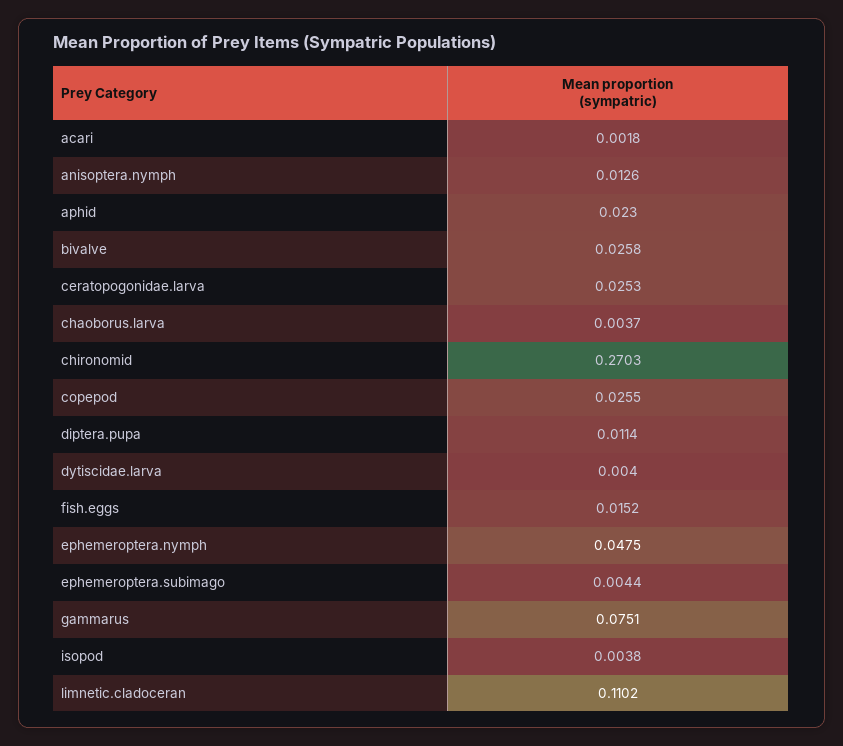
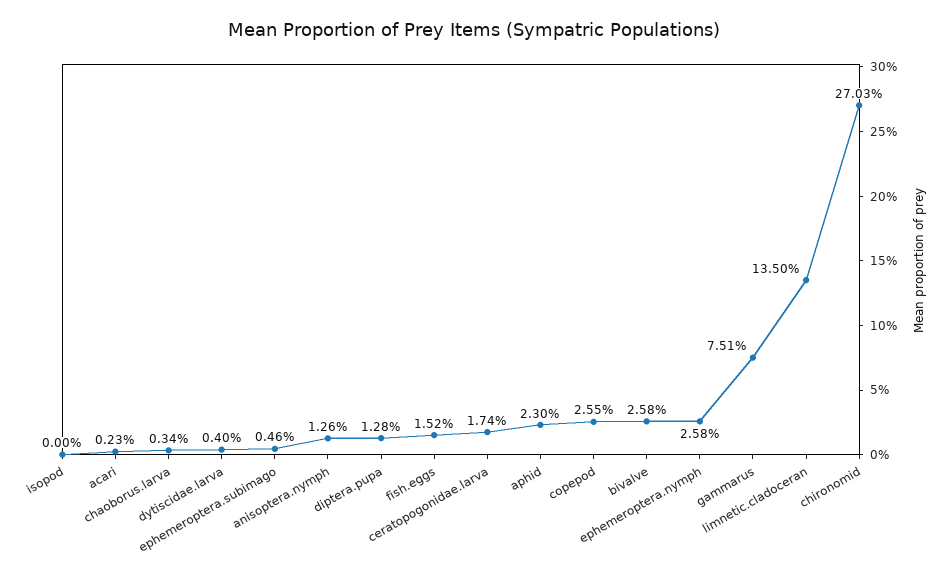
acari: 0.0018 -> 0.0023
ceratopogonidae.larva: 0.0253 -> 0.0174
chaoborus.larva: 0.0037 -> 0.0034
diptera.pupa: 0.0114 -> 0.0128
ephemeroptera.nymph: 0.0475 -> 0.0258
ephemeroptera.subimago: 0.0044 -> 0.0046
isopod: 0.0038 -> 0
limnetic.cladoceran: 0.1102 -> 0.135

